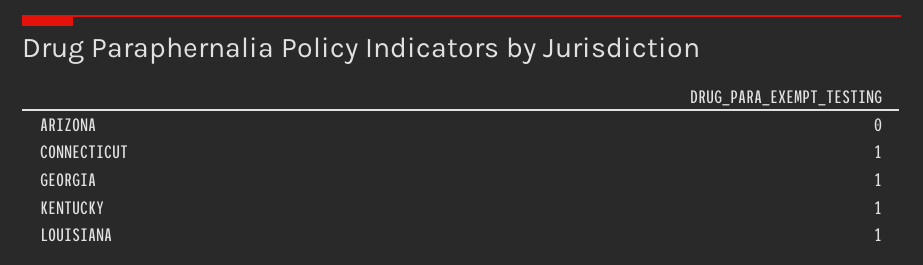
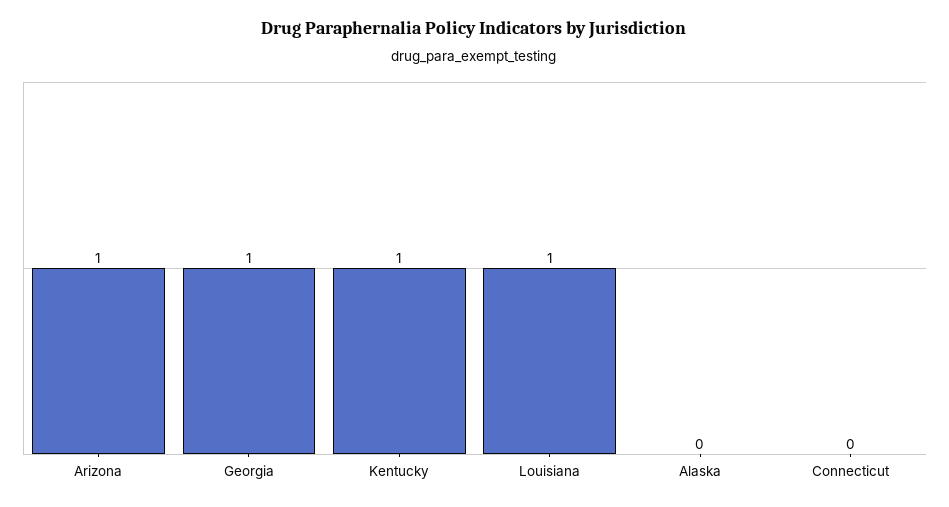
ARIZONA: 0 -> 1
CONNECTICUT: 1 -> 0
Alaska: none -> 0

